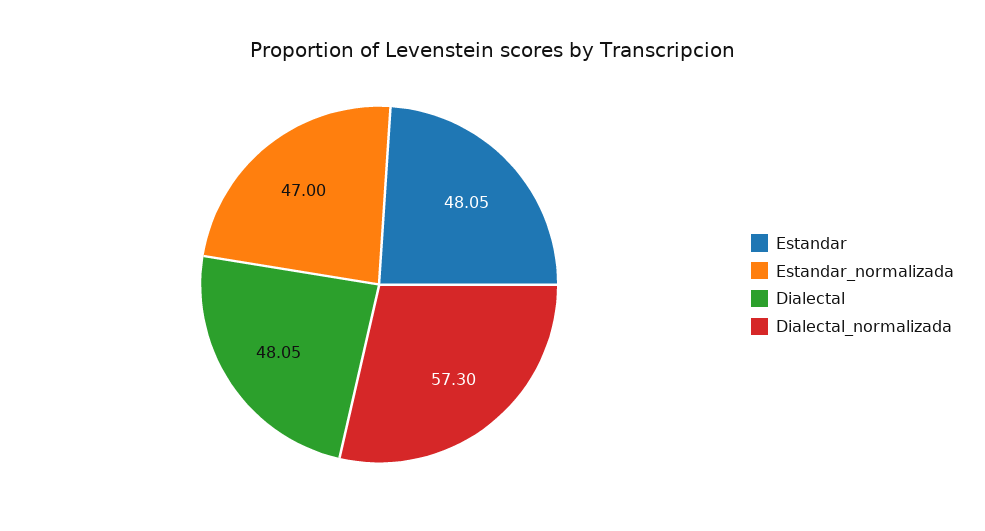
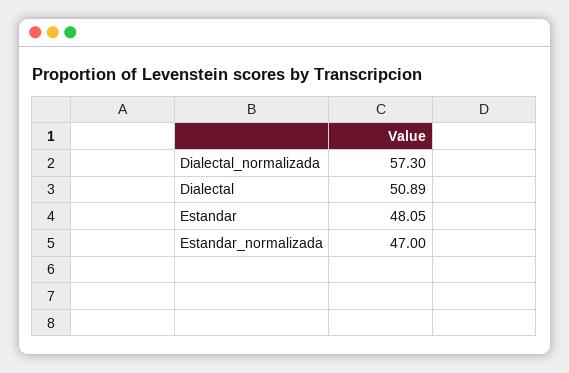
Dialectal: 48.05 -> 50.89

